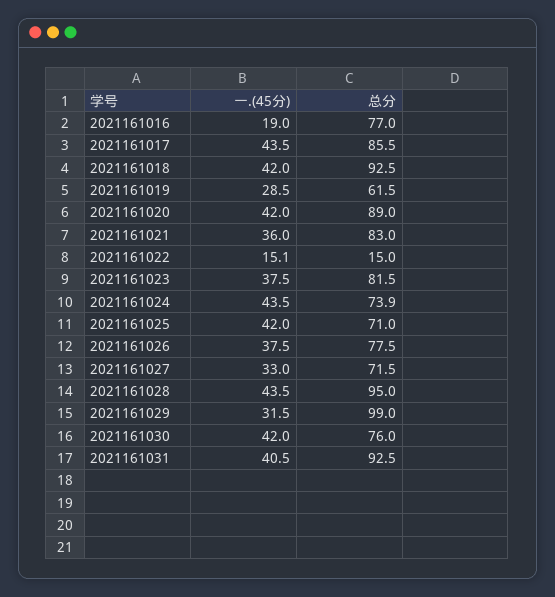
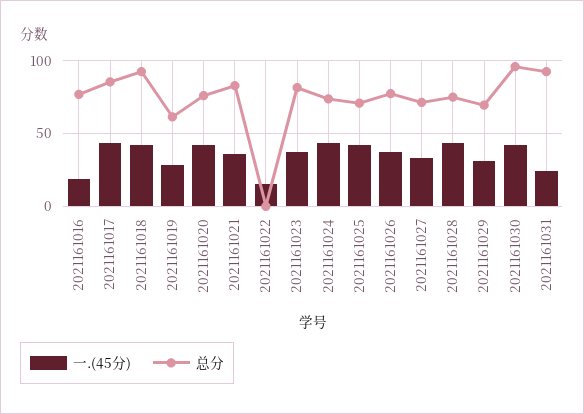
总分, 2021161020: 89 -> 75
总分, 2021161022: 15 -> 0
总分, 2021161028: 95 -> 75
总分, 2021161029: 99 -> 70
总分, 2021161030: 76 -> 95
一.(45分), 2021161031: 40.5 -> 25

